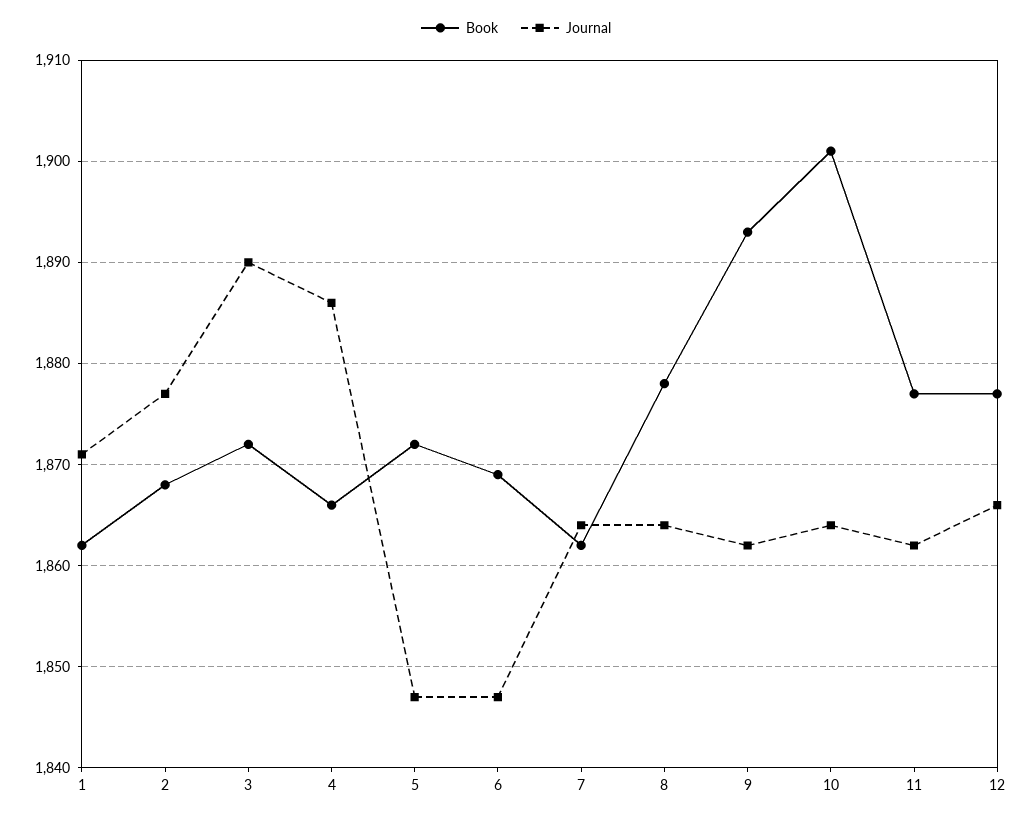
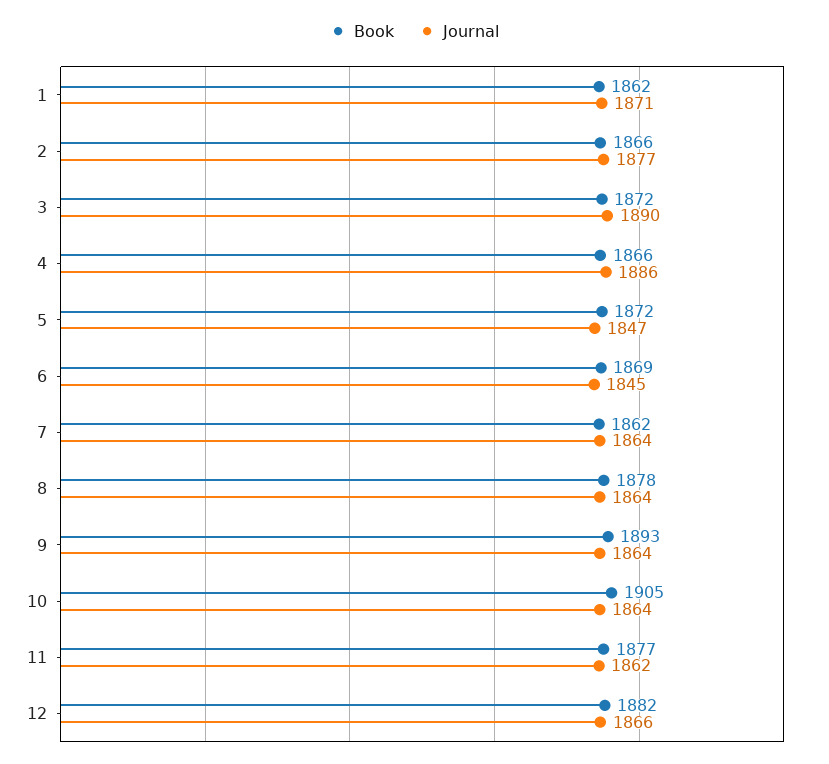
Book, 2: 1868 -> 1866
Journal, 6: 1847 -> 1845
Journal, 9: 1862 -> 1864
Book, 10: 1901 -> 1905
Book, 12: 1877 -> 1882

